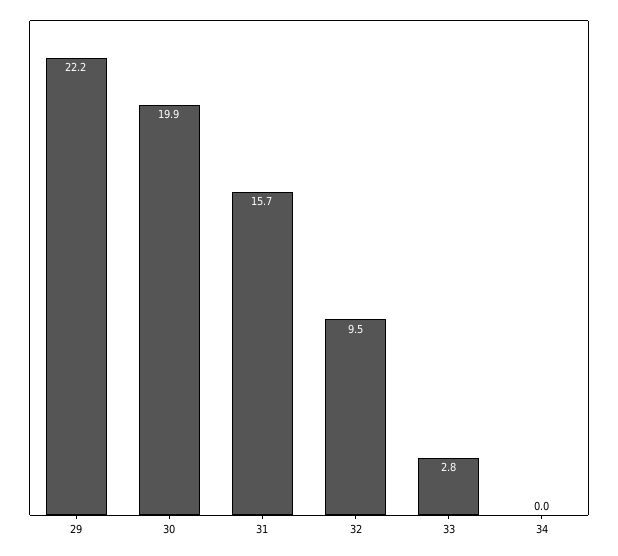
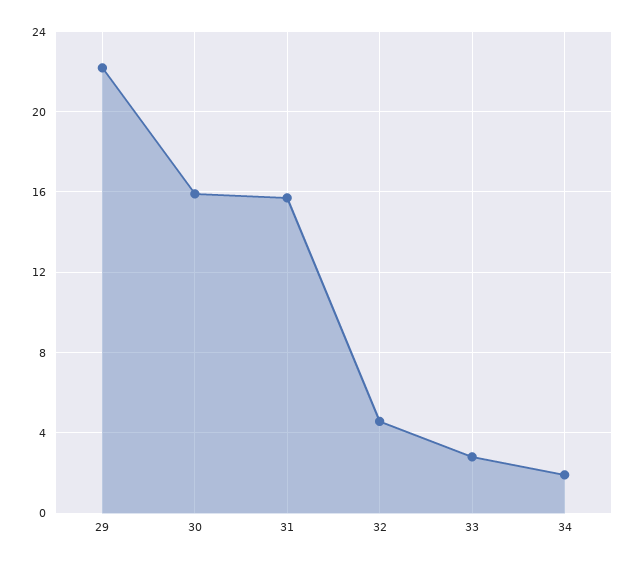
30: 19.9 -> 16
32: 9.5 -> 4.5
34: 0 -> 2

